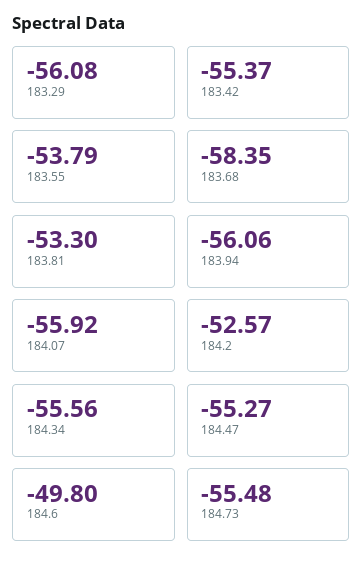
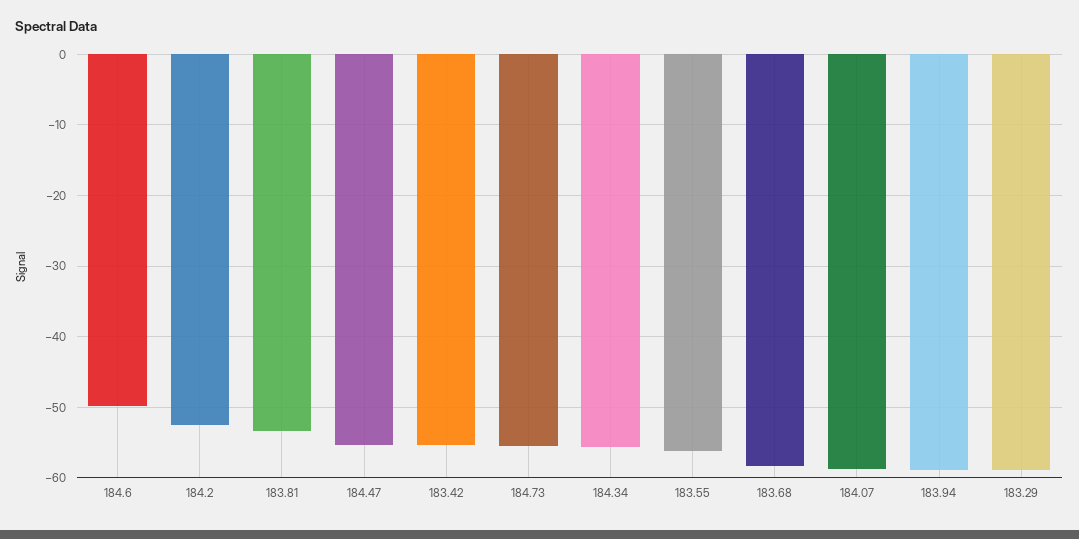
183.29: -56.08 -> -59
183.55: -53.79 -> -56
183.94: -56.06 -> -59
184.07: -55.92 -> -59

